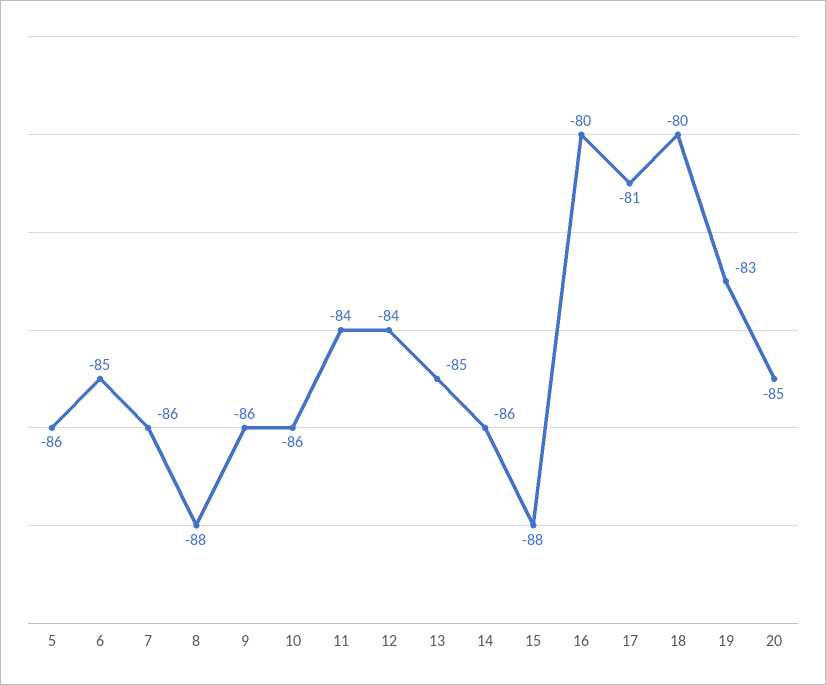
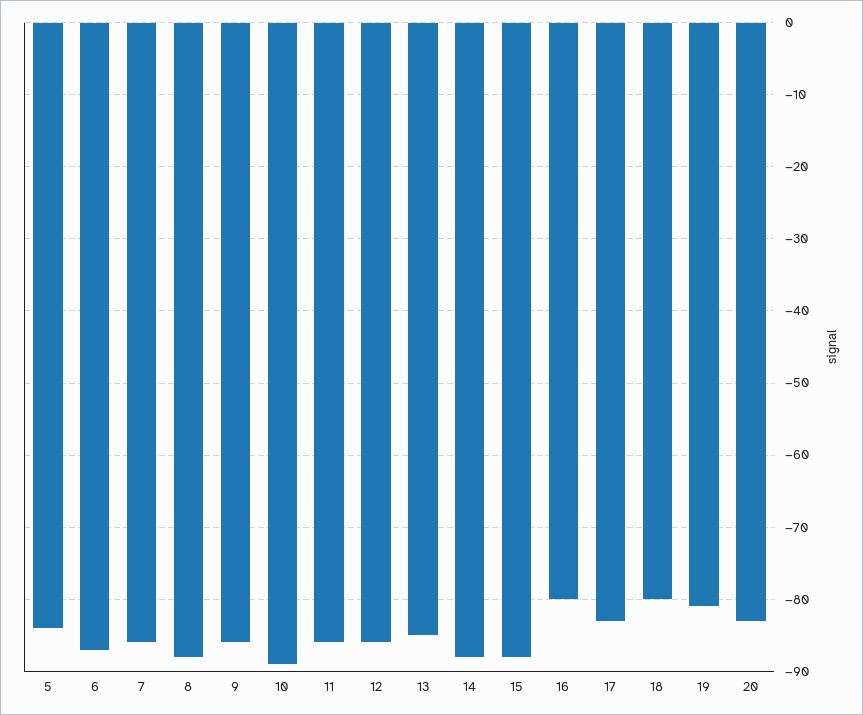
5: -86 -> -84
6: -85 -> -87
10: -86 -> -89
11: -84 -> -86
12: -84 -> -86
14: -86 -> -88
17: -81 -> -83
19: -83 -> -81
20: -85 -> -83

